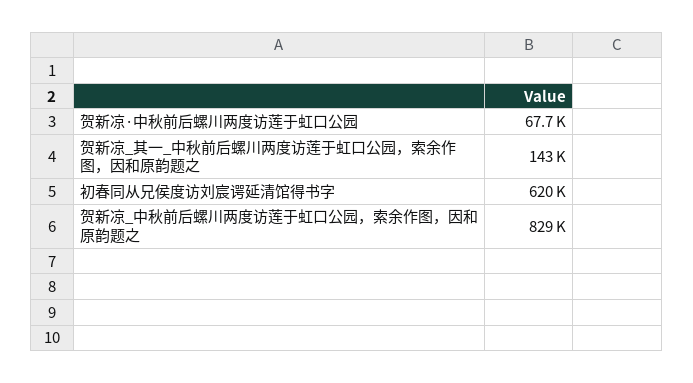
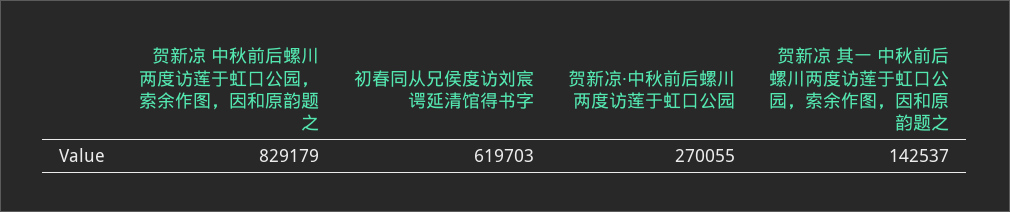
贺新凉·中秋前后螺川两度访莲于虹口公园: 67700 -> 270055

